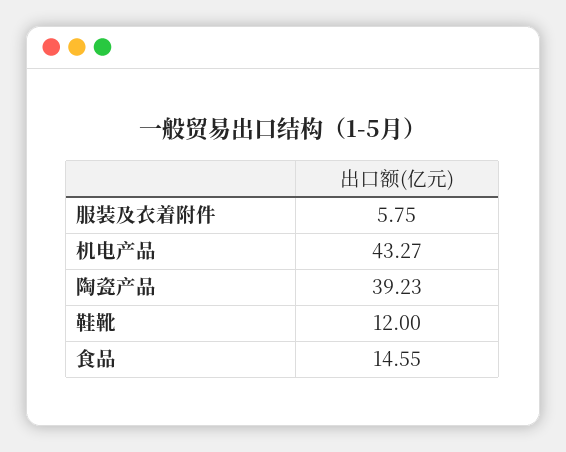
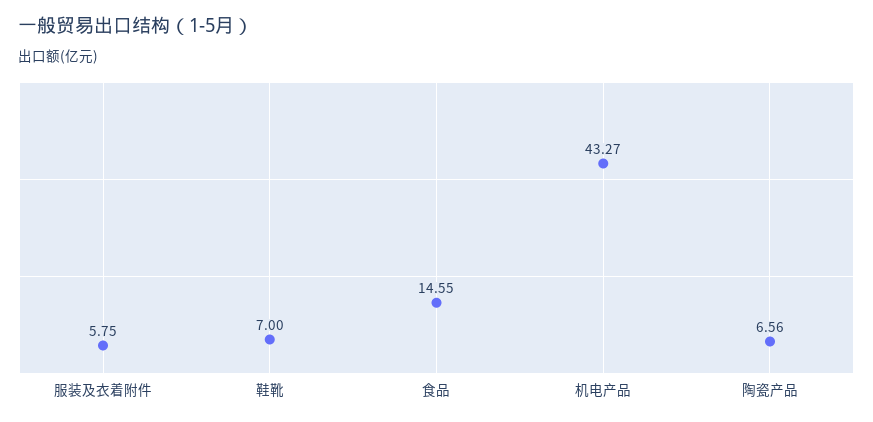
陶瓷产品: 39.23 -> 6.56
鞋靴: 12 -> 7

